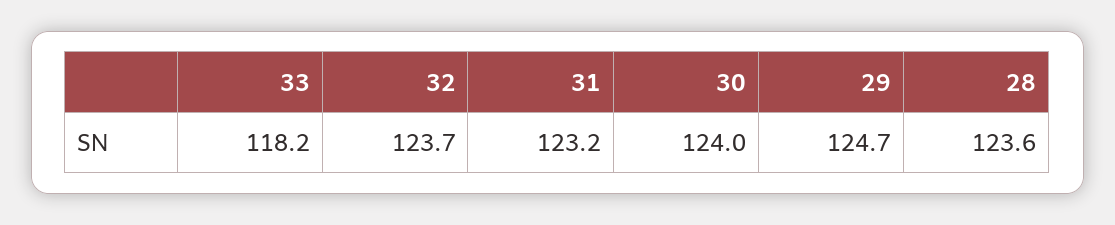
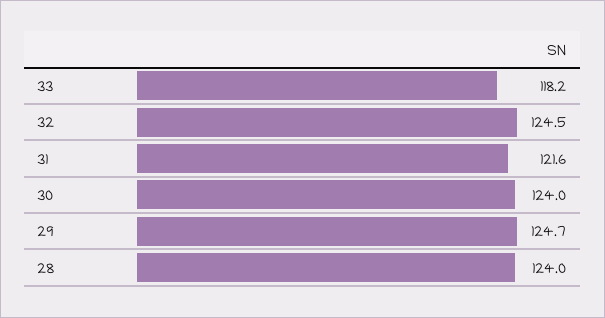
32: 123.7 -> 124.5
31: 123.2 -> 121.6
28: 123.6 -> 124

